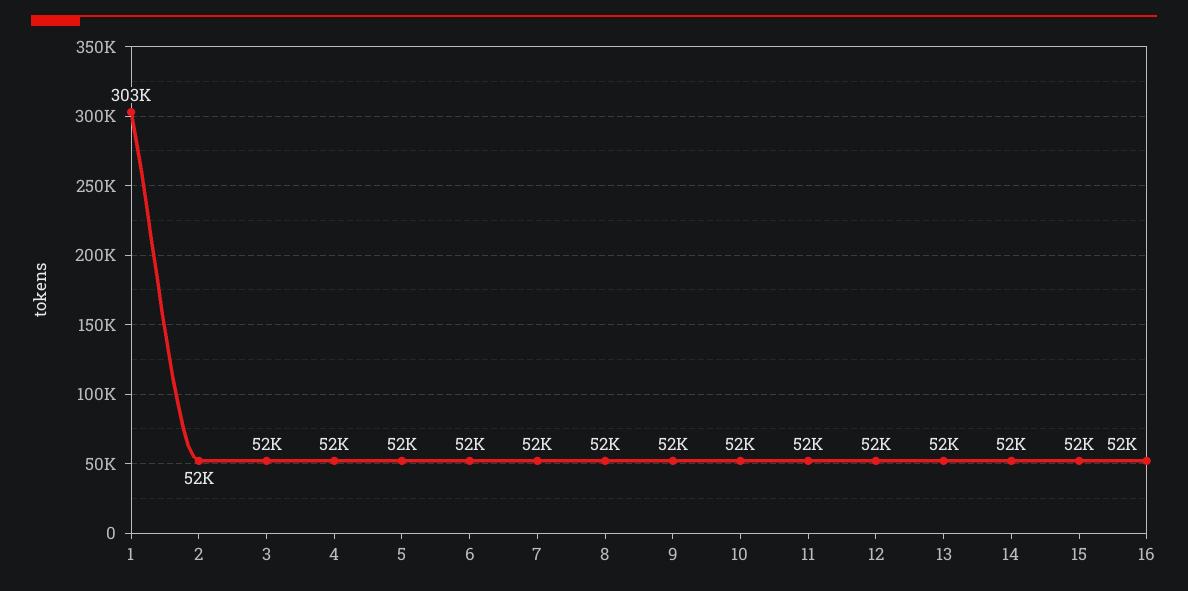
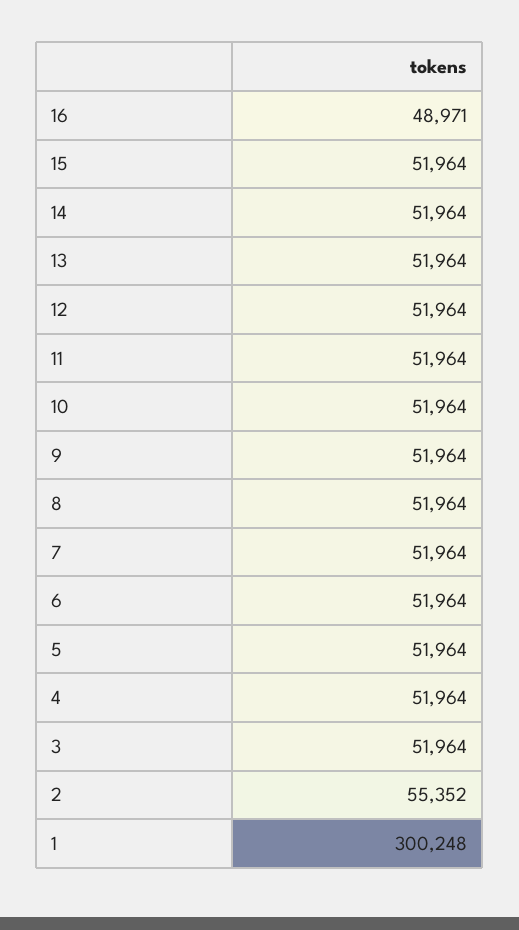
1: 303000 -> 300248
2: 52000 -> 55352
16: 52000 -> 48971

